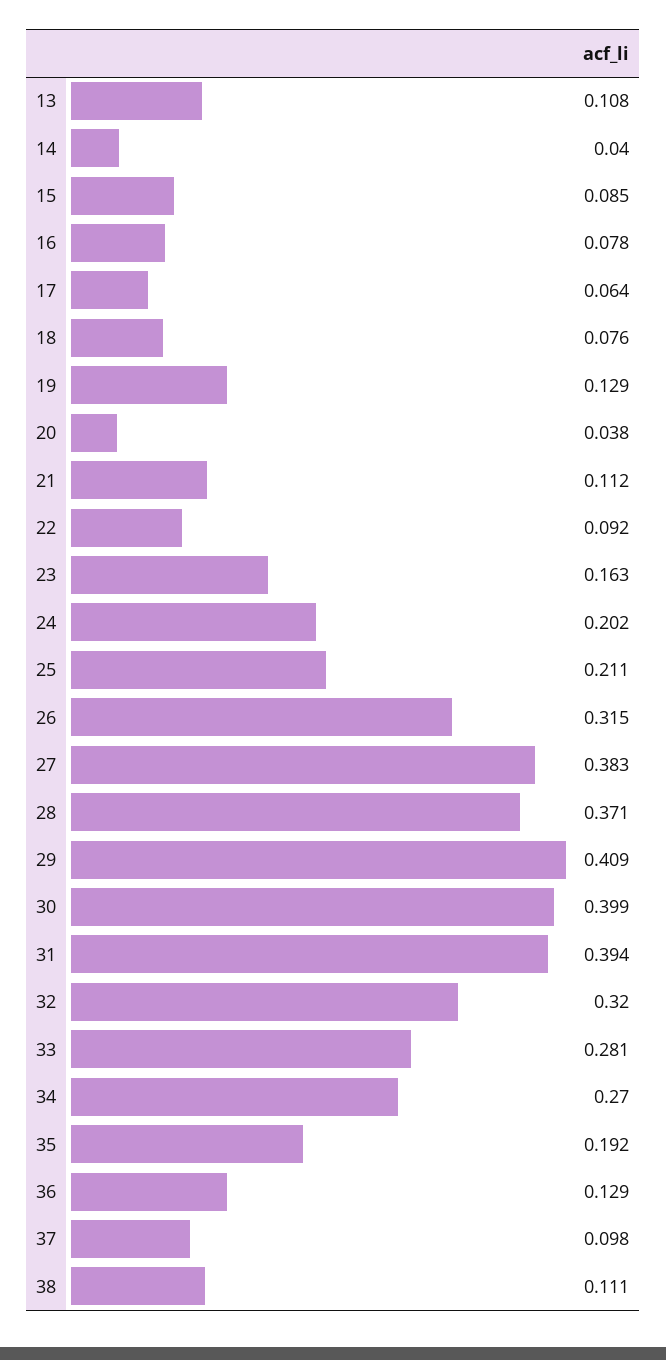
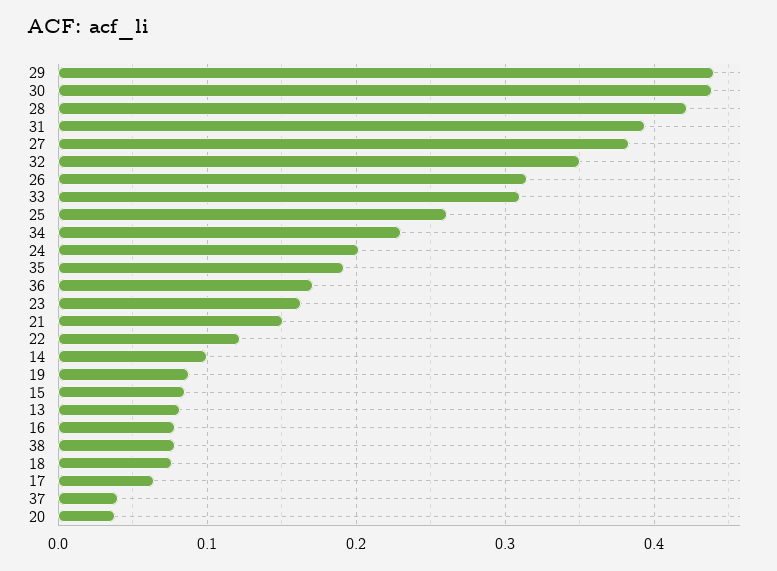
13: 0.108 -> 0.08
14: 0.04 -> 0.1
19: 0.129 -> 0.09
21: 0.112 -> 0.15
22: 0.092 -> 0.12
25: 0.211 -> 0.26
28: 0.371 -> 0.42
29: 0.409 -> 0.44
30: 0.399 -> 0.44
32: 0.32 -> 0.35
33: 0.281 -> 0.31
34: 0.27 -> 0.23
36: 0.129 -> 0.17
37: 0.098 -> 0.04
38: 0.111 -> 0.08

